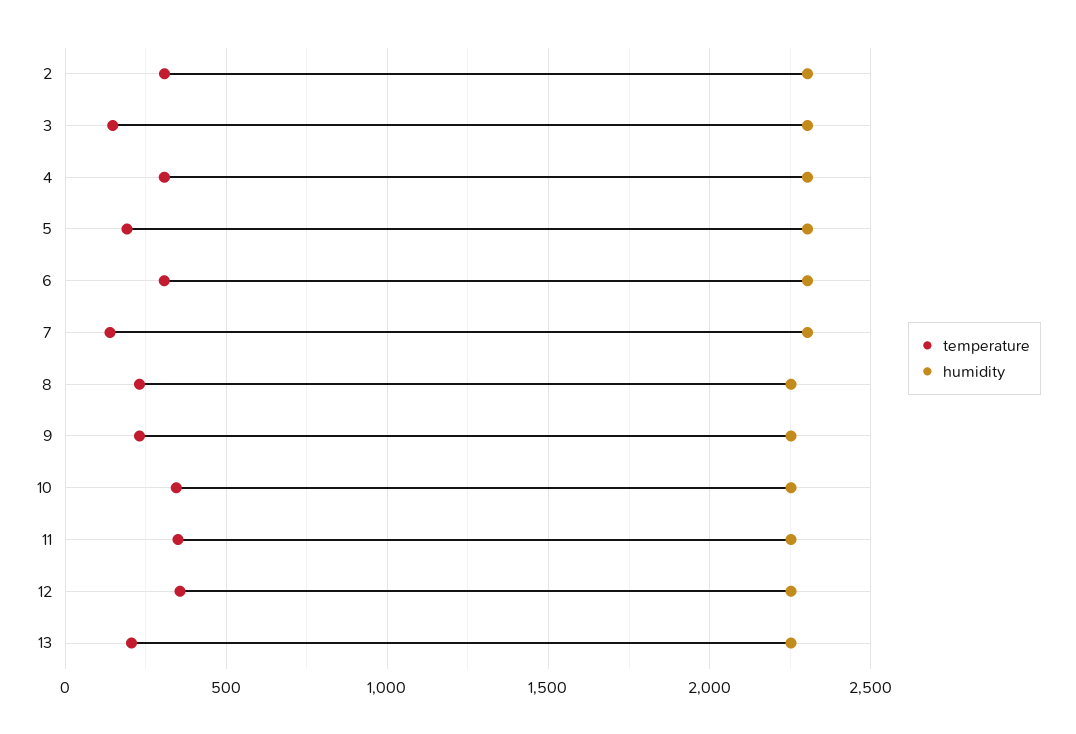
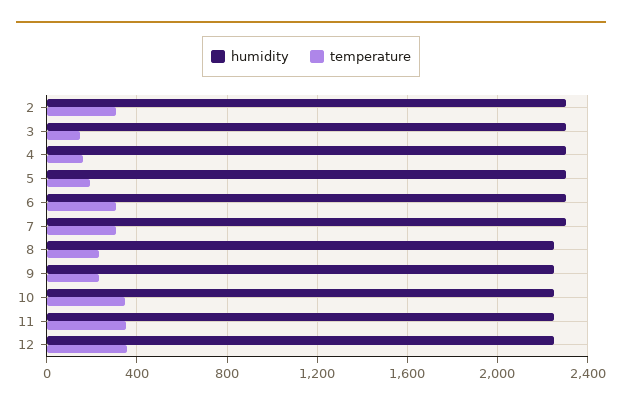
temperature, 4: 300 -> 150
temperature, 7: 150 -> 300
temperature, 13: 200 -> none
humidity, 13: 2250 -> none

